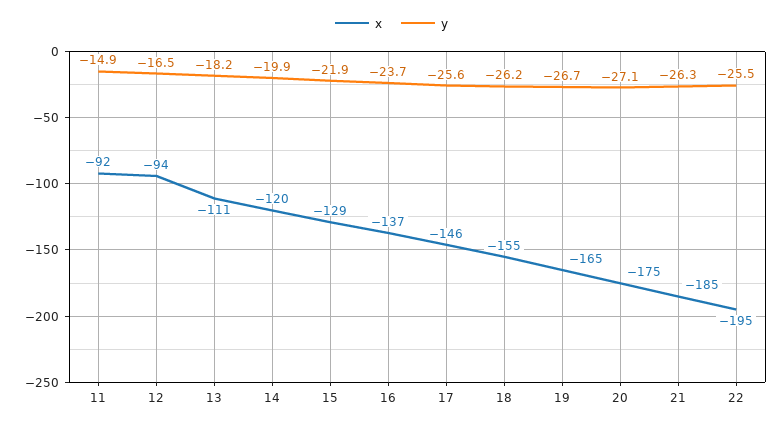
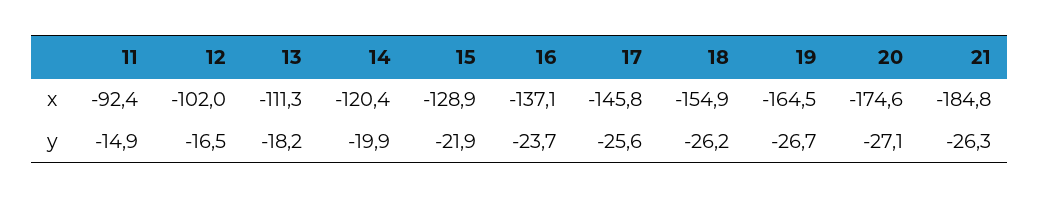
x, 12: -94 -> -102
x, 22: -195 -> none
y, 22: -25.5 -> none

